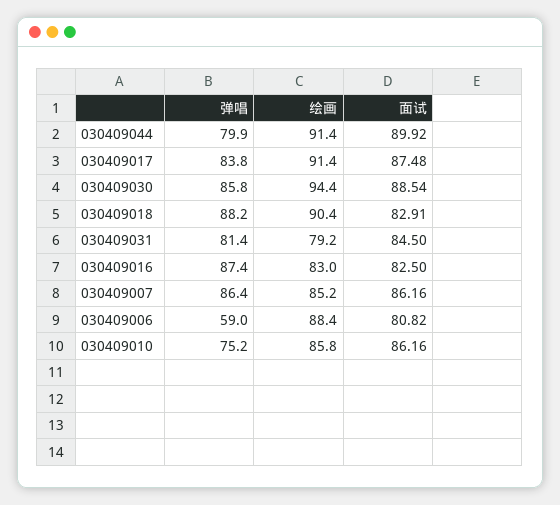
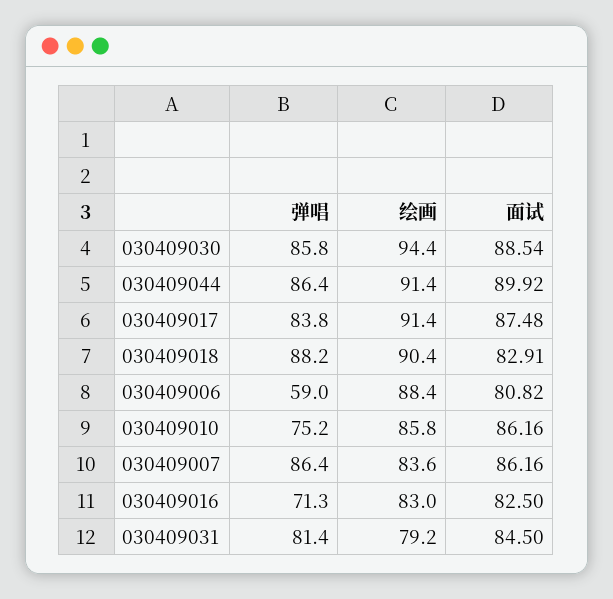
弹唱, 030409044: 79.9 -> 86.4
弹唱, 030409016: 87.4 -> 71.3
绘画, 030409007: 85.2 -> 83.6

